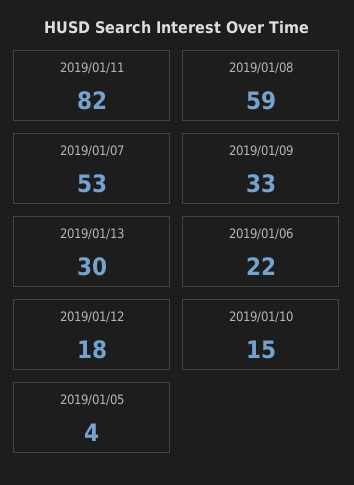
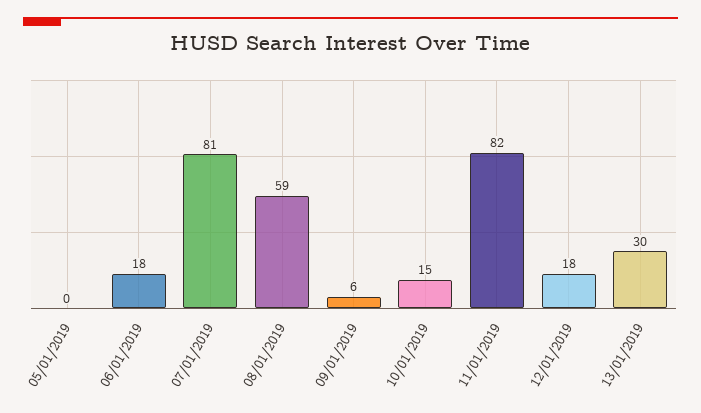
2019/01/07: 53 -> 81
2019/01/09: 33 -> 6
2019/01/06: 22 -> 18
2019/01/05: 4 -> 0

